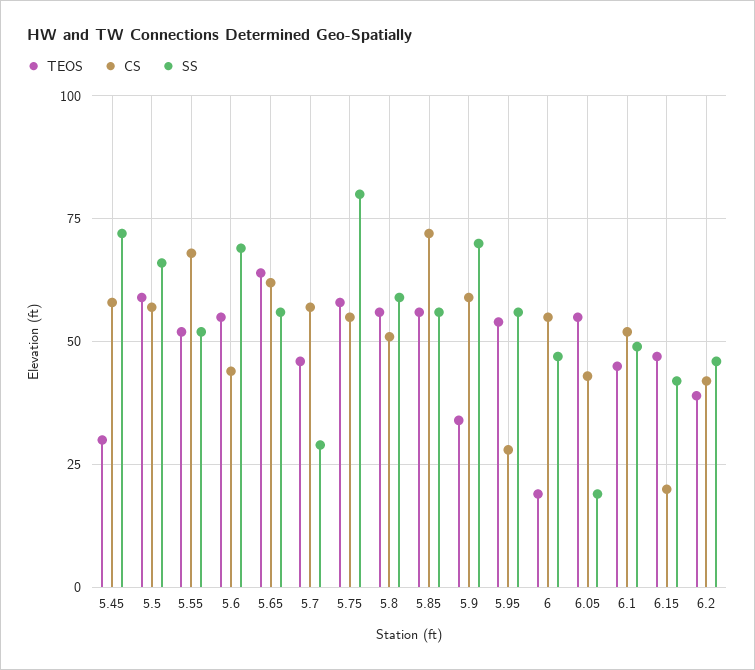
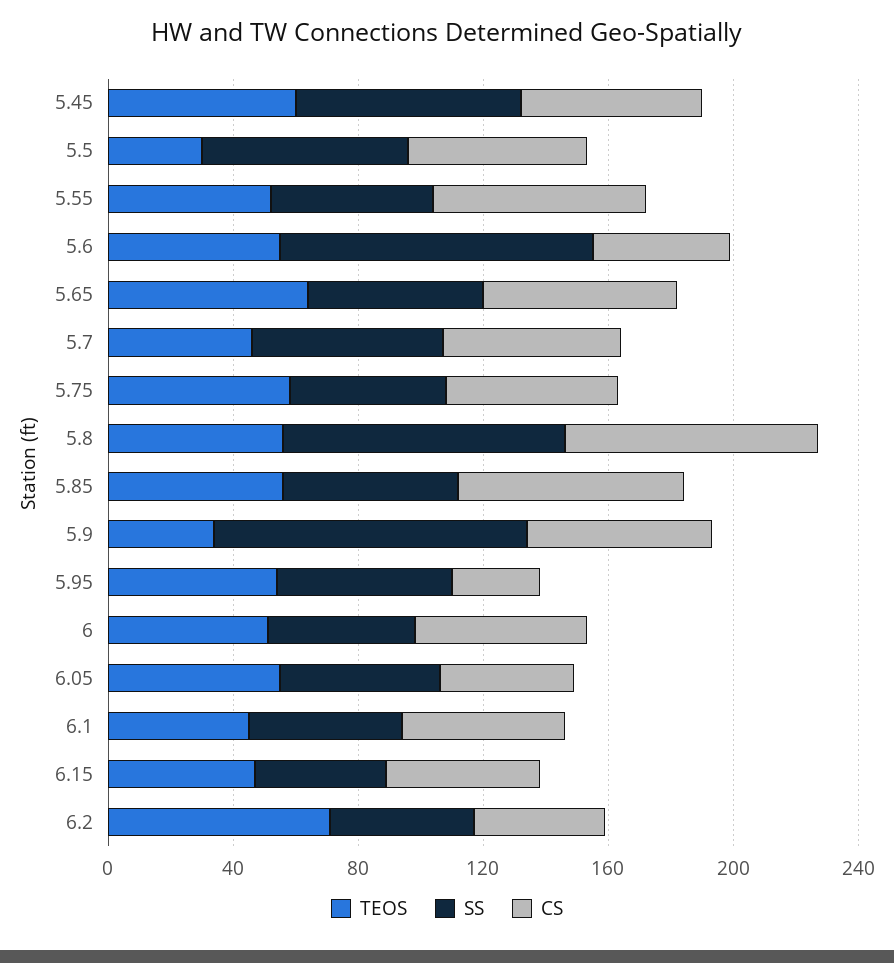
TEOS, 5.45: 30 -> 60
TEOS, 5.5: 60 -> 30
SS, 5.6: 70 -> 100
SS, 5.7: 30 -> 60
SS, 5.75: 80 -> 50
CS, 5.8: 50 -> 80
SS, 5.8: 60 -> 90
SS, 5.9: 70 -> 100
TEOS, 6: 20 -> 50
SS, 6.05: 20 -> 50
CS, 6.15: 20 -> 50
TEOS, 6.2: 40 -> 70

